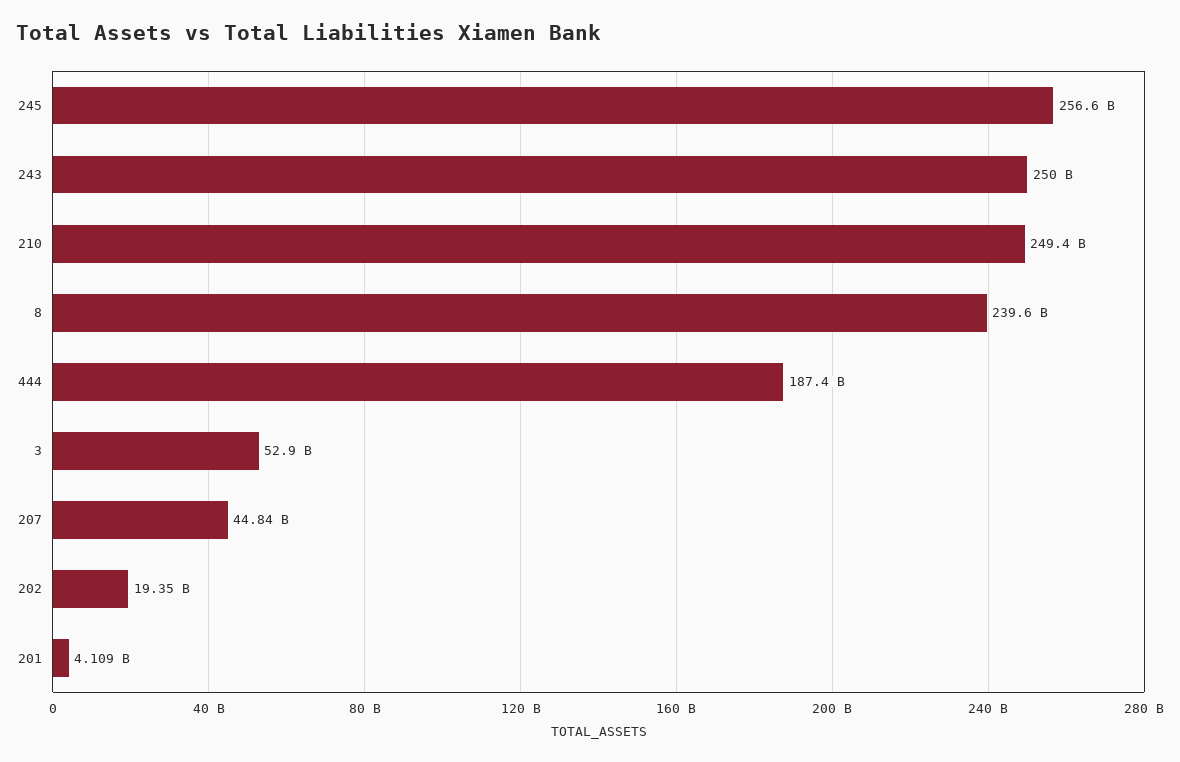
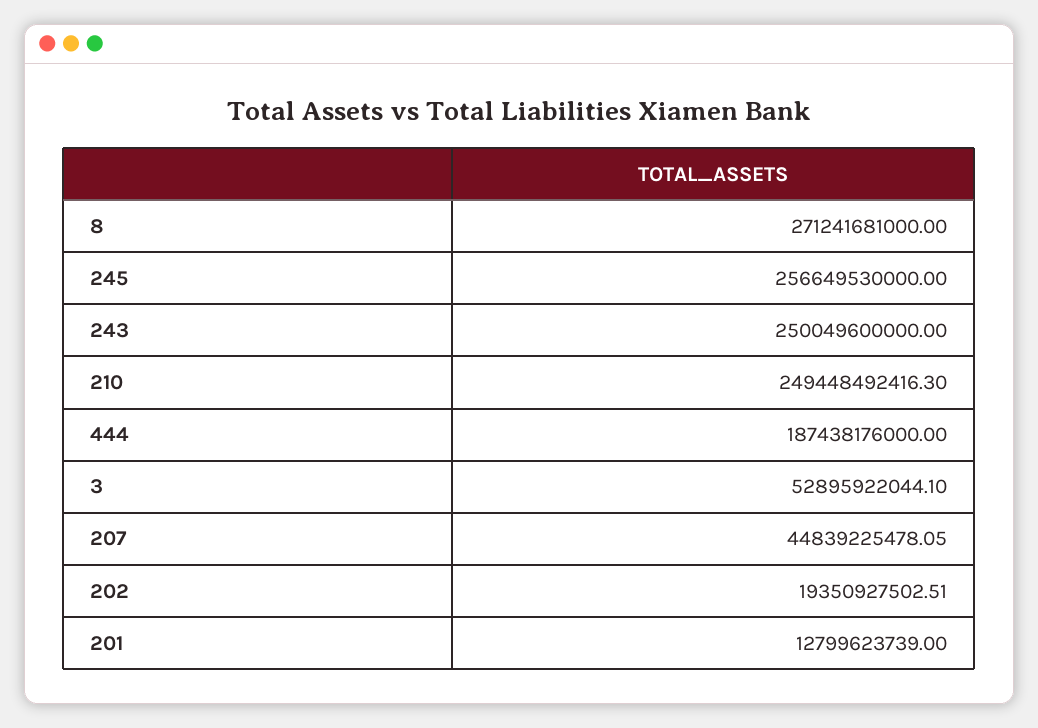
8: 239600000000 -> 271241681000
201: 4109000000 -> 12799623739

